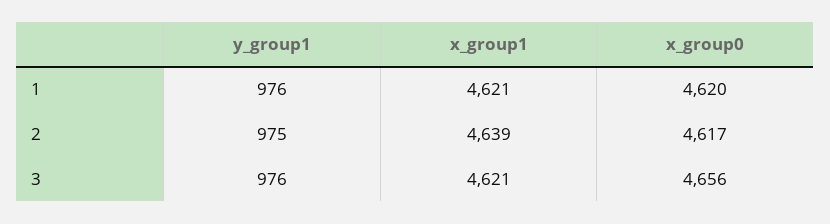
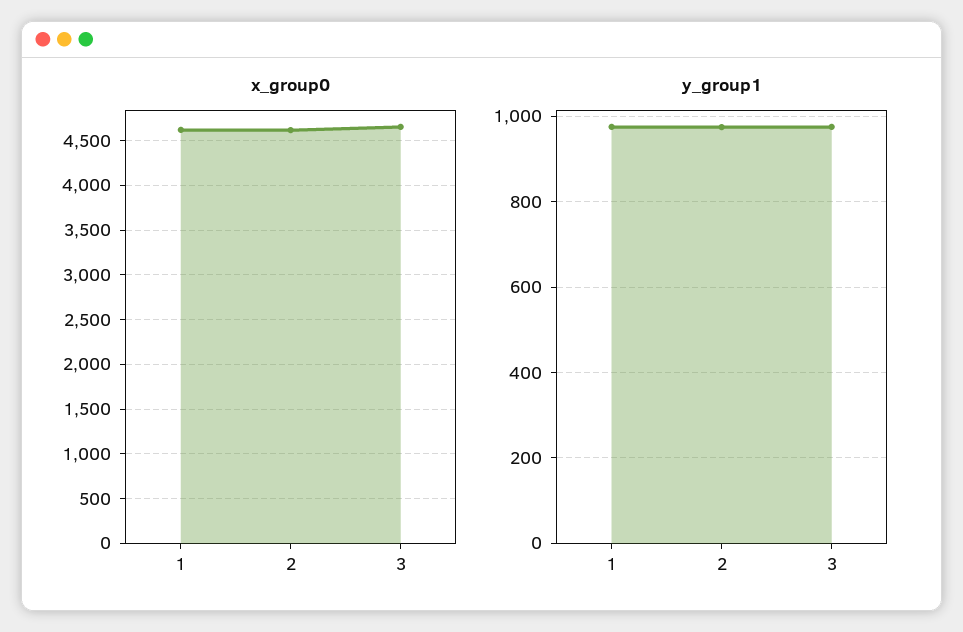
x_group1, 1: 4621 -> none
x_group1, 2: 4639 -> none
x_group1, 3: 4621 -> none

